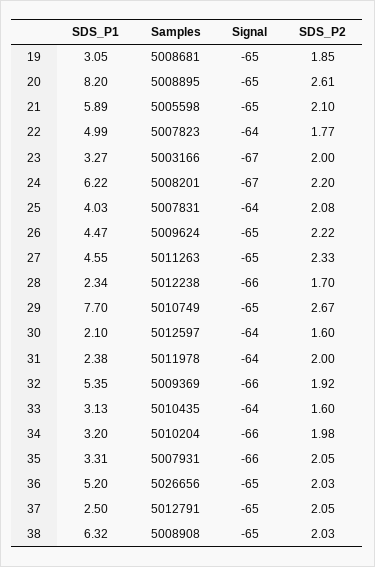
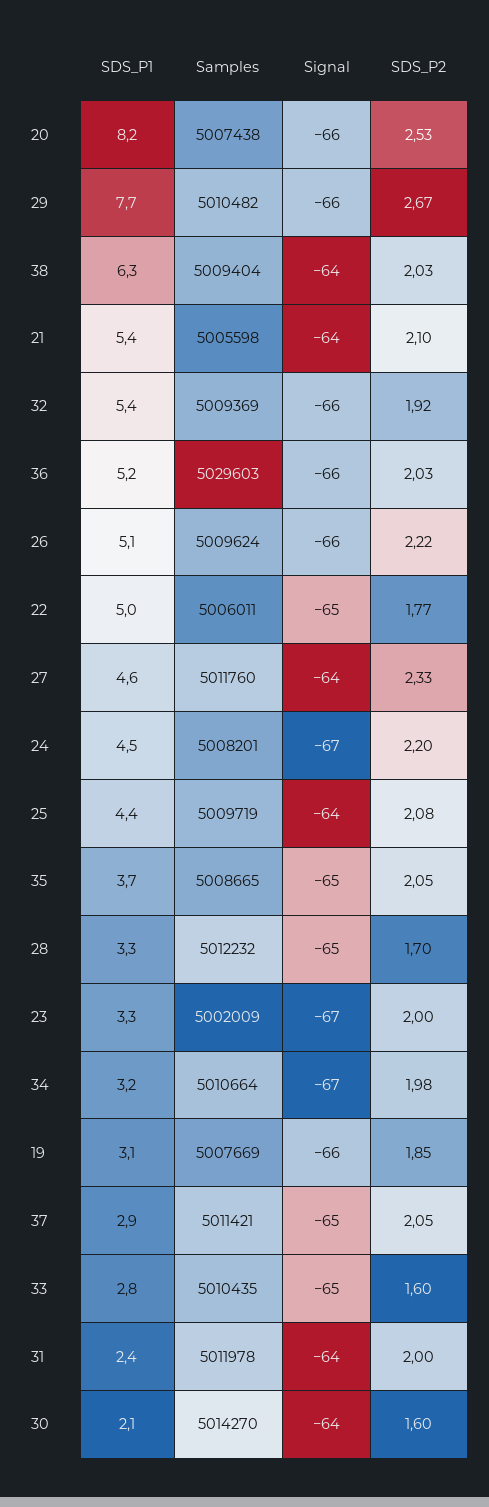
Samples, 19: 5008681 -> 5007669
Signal, 19: -65 -> -66
Samples, 20: 5008895 -> 5007438
Signal, 20: -65 -> -66
SDS_P2, 20: 2.61 -> 2.53
SDS_P1, 21: 5.89 -> 5.4
Signal, 21: -65 -> -64
Samples, 22: 5007823 -> 5006011
Signal, 22: -64 -> -65
Samples, 23: 5003166 -> 5002009
SDS_P1, 24: 6.22 -> 4.5
SDS_P1, 25: 4.03 -> 4.4
Samples, 25: 5007831 -> 5009719
SDS_P1, 26: 4.47 -> 5.1
Signal, 26: -65 -> -66
Samples, 27: 5011263 -> 5011760
Signal, 27: -65 -> -64
SDS_P1, 28: 2.34 -> 3.3
Samples, 28: 5012238 -> 5012232
Signal, 28: -66 -> -65
Samples, 29: 5010749 -> 5010482
Signal, 29: -65 -> -66
Samples, 30: 5012597 -> 5014270
SDS_P1, 33: 3.13 -> 2.8
Signal, 33: -64 -> -65
Samples, 34: 5010204 -> 5010664
Signal, 34: -66 -> -67
SDS_P1, 35: 3.31 -> 3.7
Samples, 35: 5007931 -> 5008665
Signal, 35: -66 -> -65
Samples, 36: 5026656 -> 5029603
Signal, 36: -65 -> -66
SDS_P1, 37: 2.5 -> 2.9
Samples, 37: 5012791 -> 5011421
Samples, 38: 5008908 -> 5009404
Signal, 38: -65 -> -64

